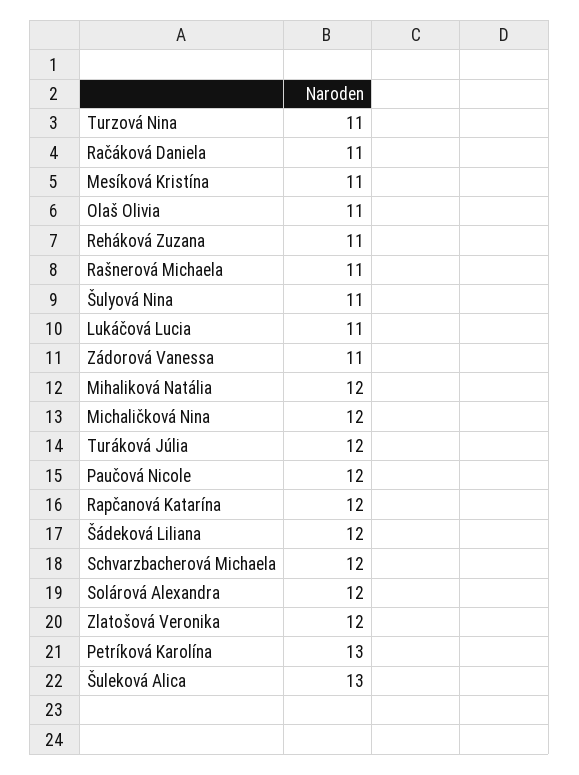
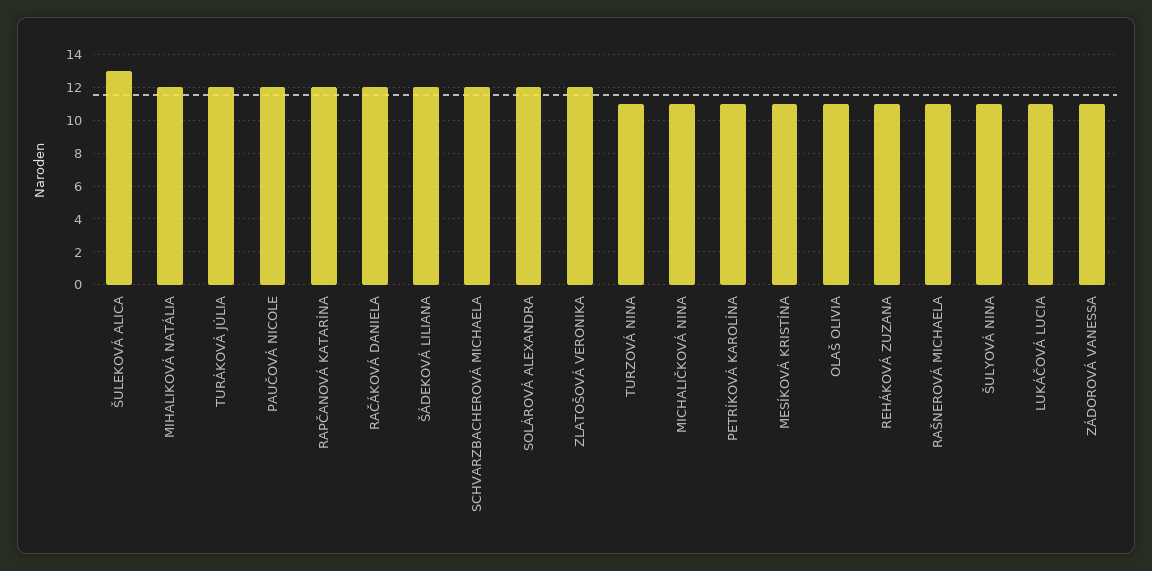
Račáková Daniela: 11 -> 12
Michaličková Nina: 12 -> 11
Petríková Karolína: 13 -> 11

